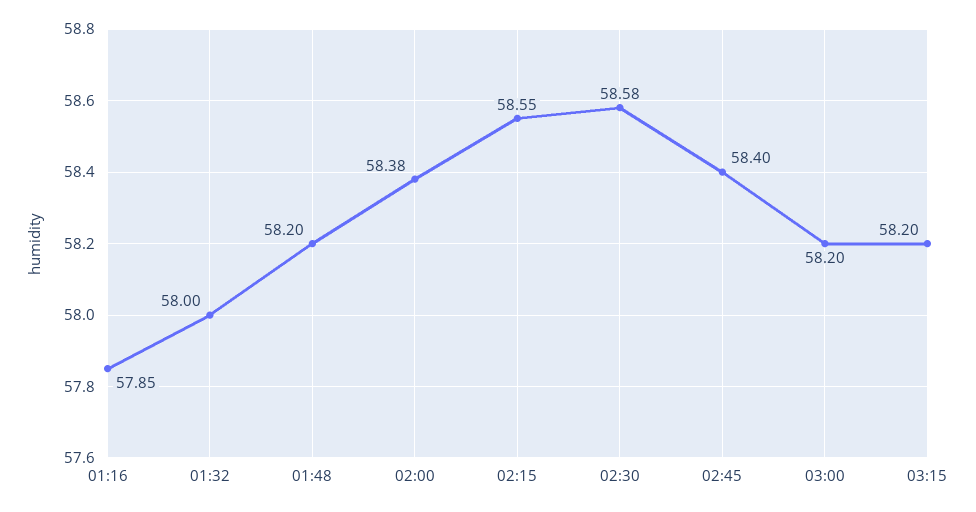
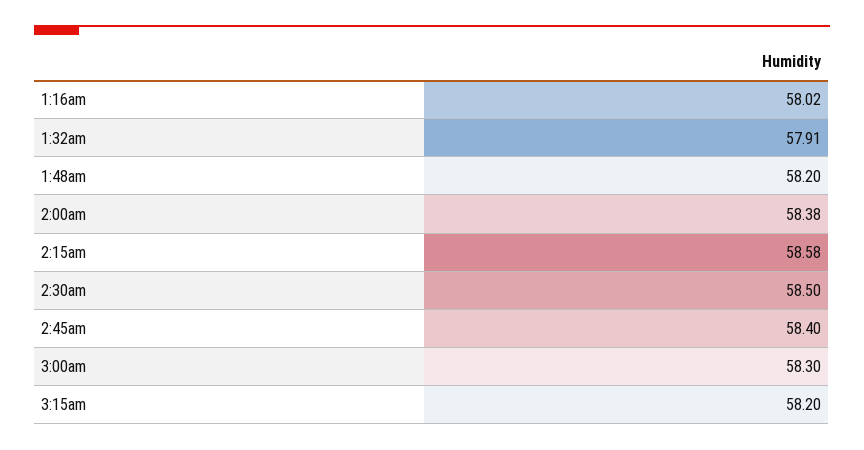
01:16: 57.85 -> 58.02
01:32: 58 -> 57.91
02:15: 58.55 -> 58.58
02:30: 58.58 -> 58.5
03:00: 58.2 -> 58.3

